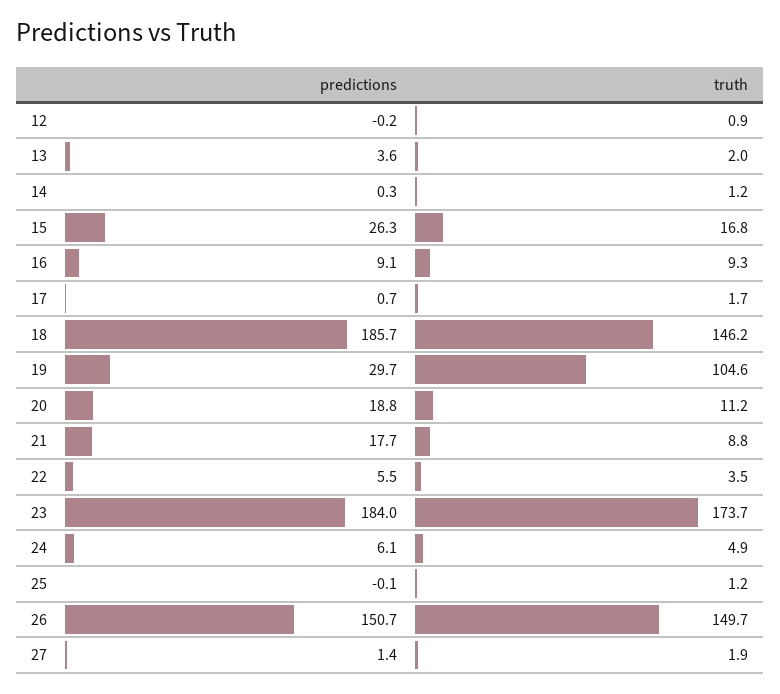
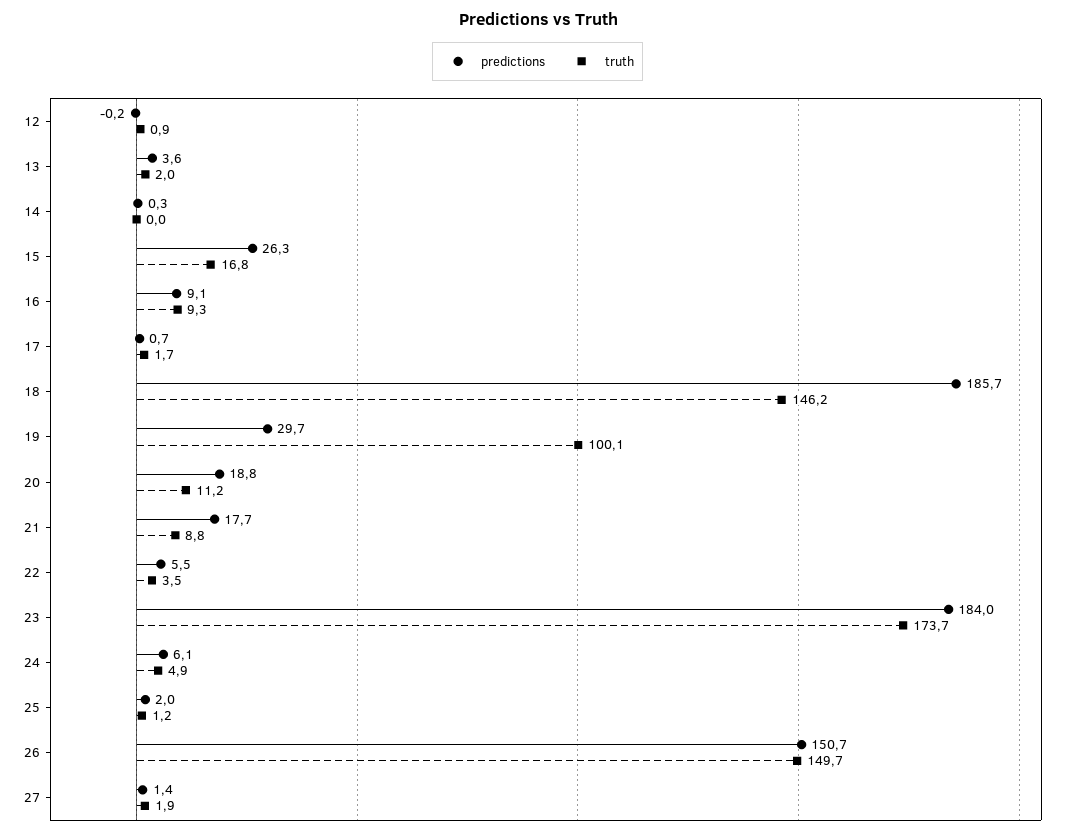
truth, 14: 1.2 -> 0
truth, 19: 104.6 -> 100.1
predictions, 25: -0.1 -> 2

